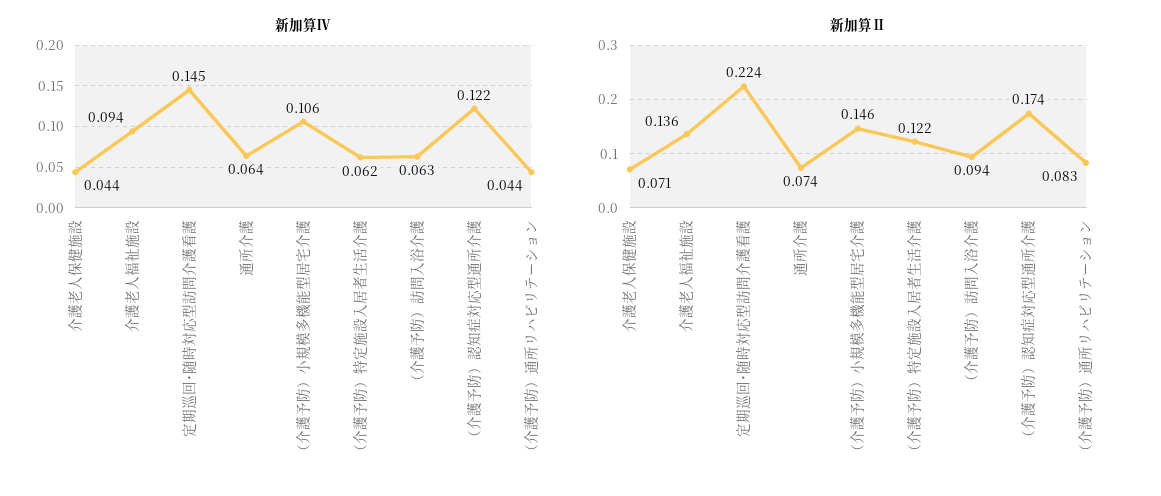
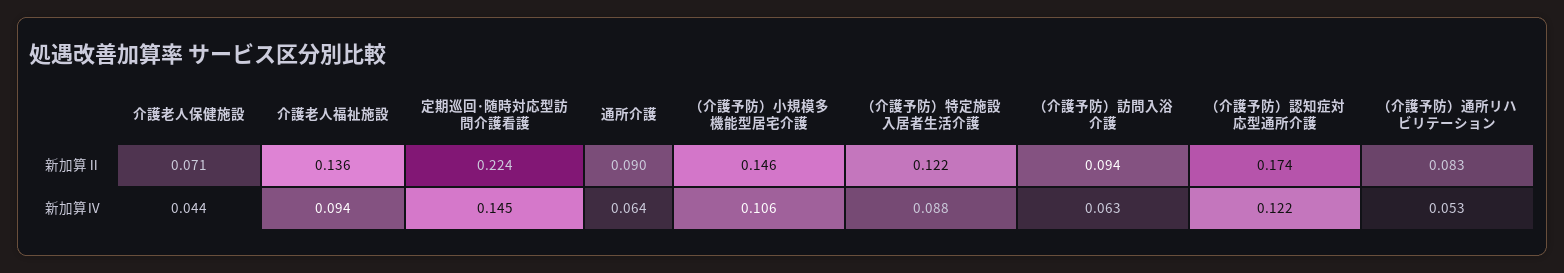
新加算Ⅳ, （介護予防）特定施設入居者生活介護: 0.062 -> 0.088
新加算Ⅳ, （介護予防）通所リハビリテーション: 0.044 -> 0.053
新加算Ⅱ, 通所介護: 0.074 -> 0.09

